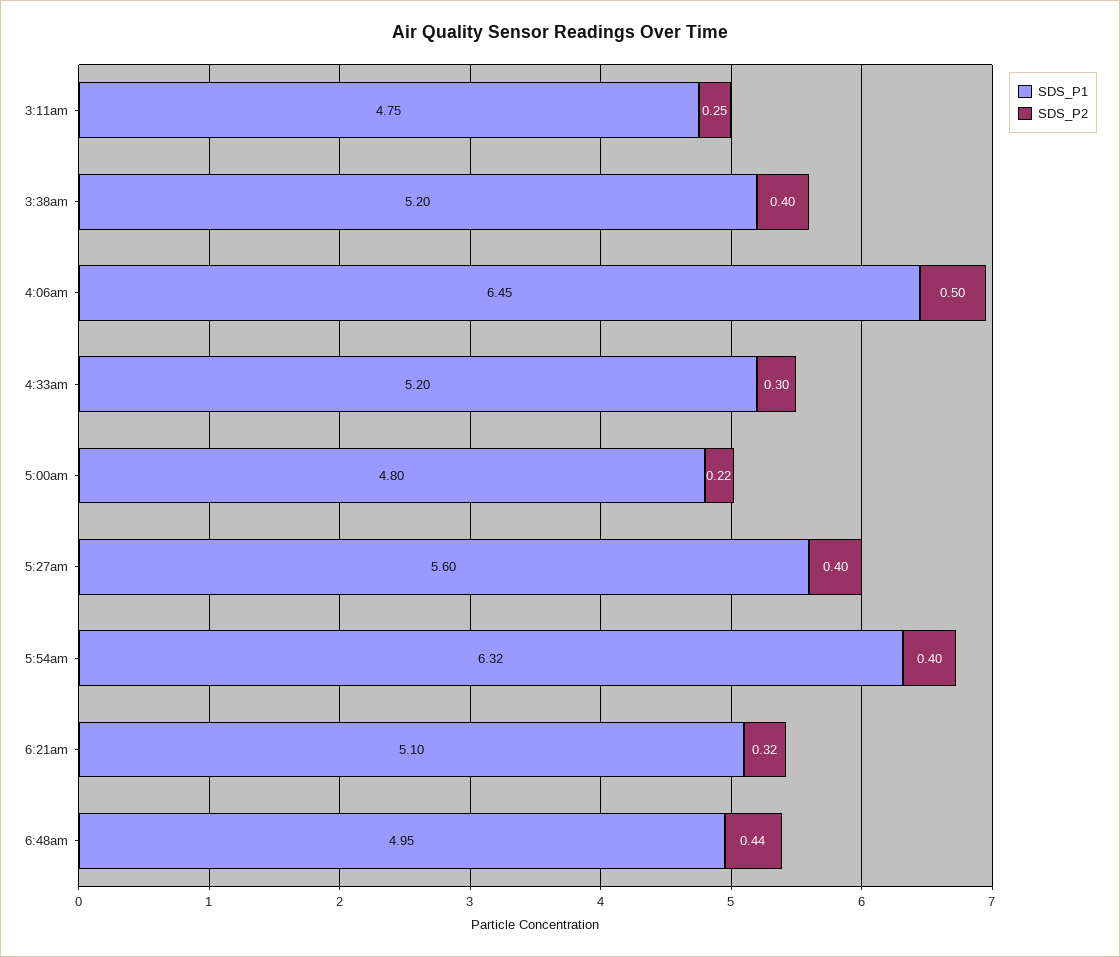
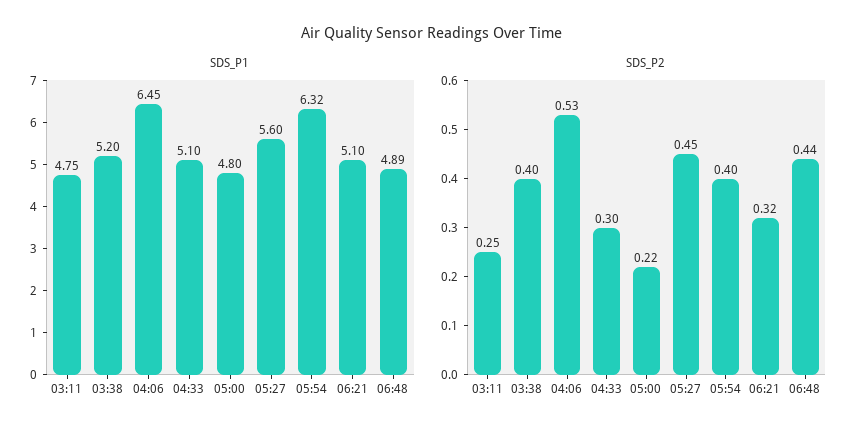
SDS_P2, 4:06am: 0.5 -> 0.53
SDS_P1, 4:33am: 5.2 -> 5.1
SDS_P2, 5:27am: 0.4 -> 0.45
SDS_P1, 6:48am: 4.95 -> 4.89

